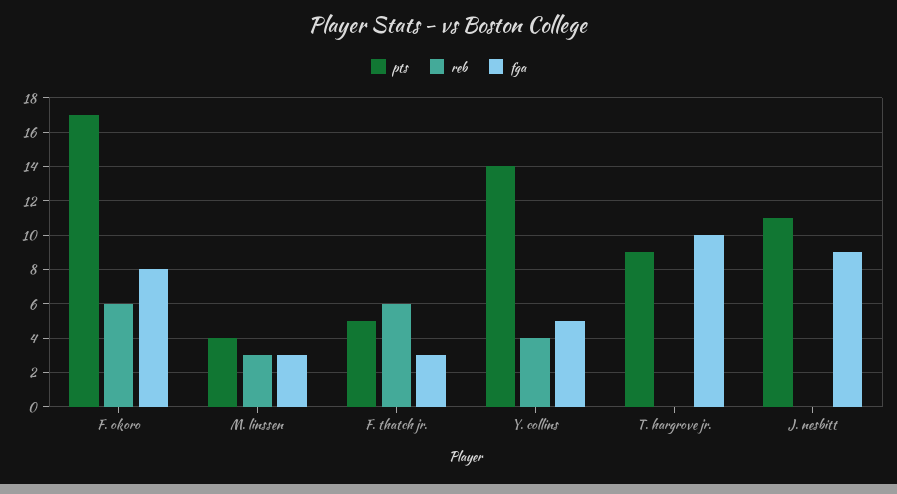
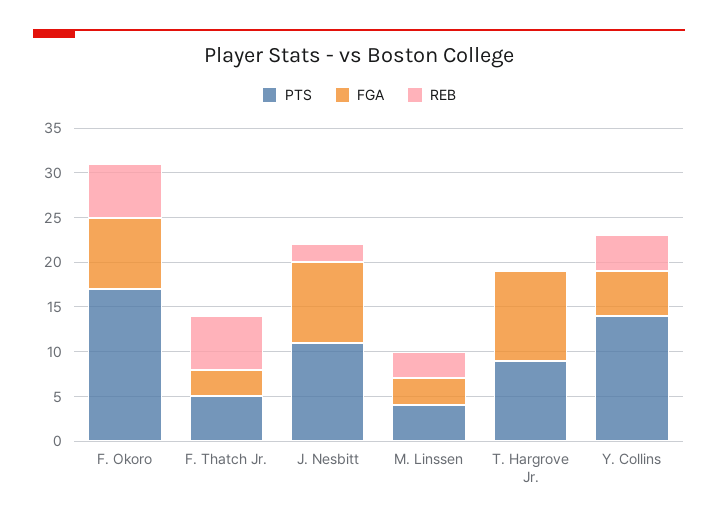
reb, J. nesbitt: 0 -> 2

